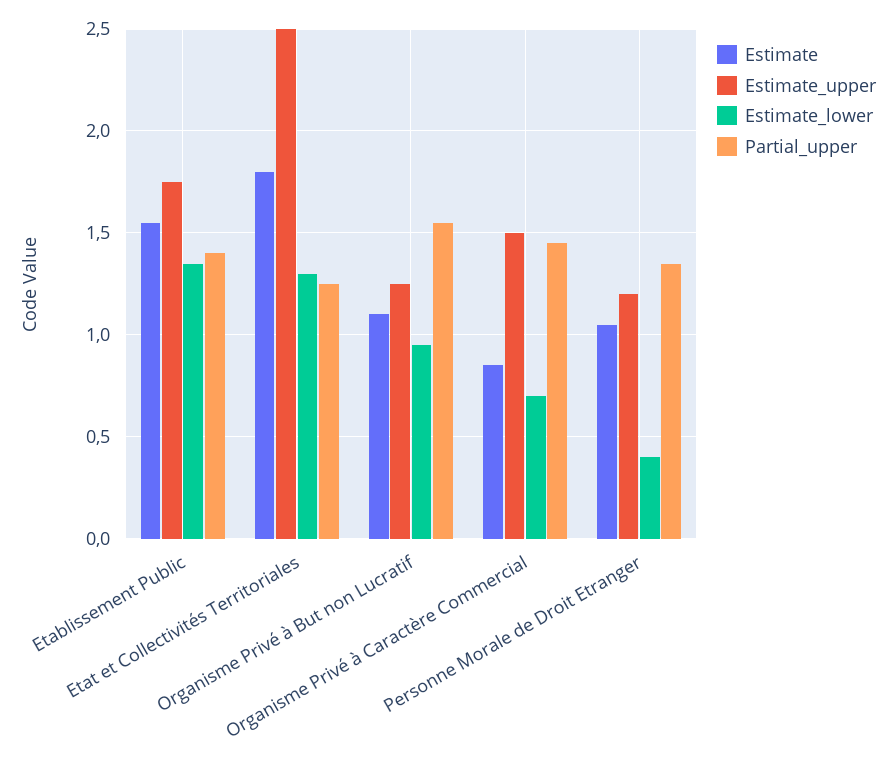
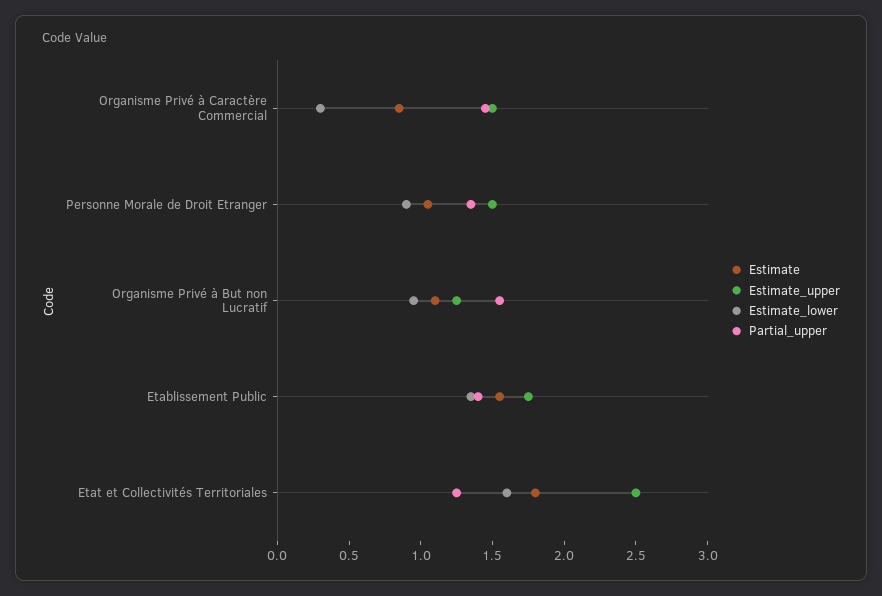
Estimate_lower, Etat et Collectivités Territoriales: 1.3 -> 1.6
Estimate_lower, Organisme Privé à Caractère Commercial: 0.7 -> 0.3
Estimate_upper, Personne Morale de Droit Etranger: 1.2 -> 1.5
Estimate_lower, Personne Morale de Droit Etranger: 0.4 -> 0.9

